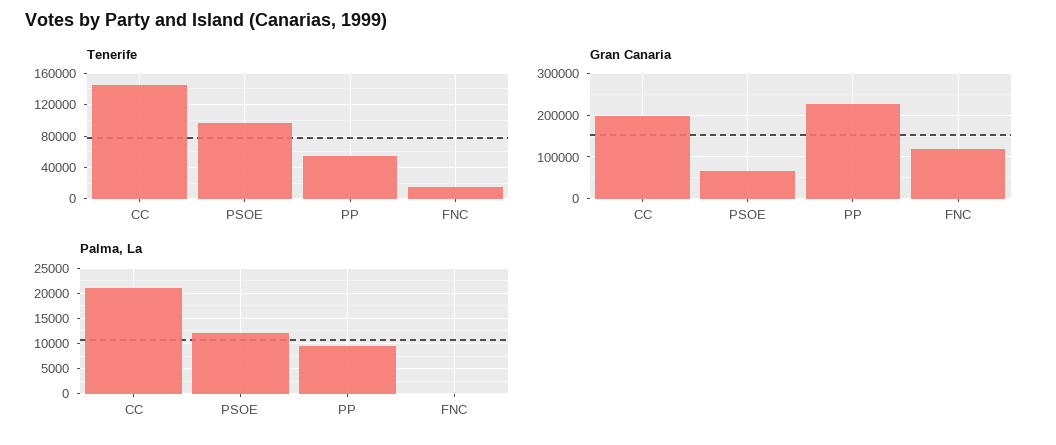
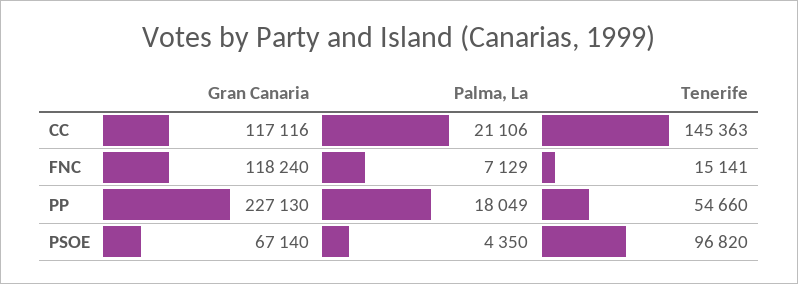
Gran Canaria, CC: 200000 -> 117116
Palma, La, PSOE: 12500 -> 4350
Palma, La, PP: 10000 -> 18049
Palma, La, FNC: 0 -> 7129

